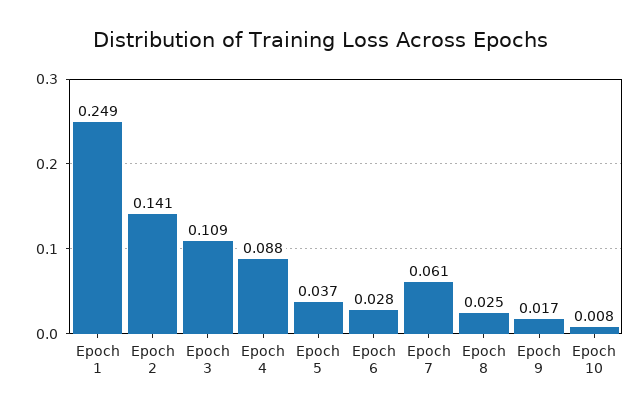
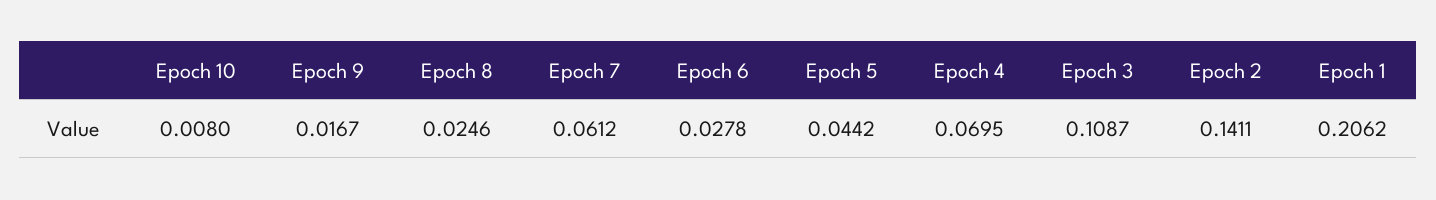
Epoch 1: 0.249 -> 0.2062
Epoch 4: 0.088 -> 0.0695
Epoch 5: 0.037 -> 0.0442

